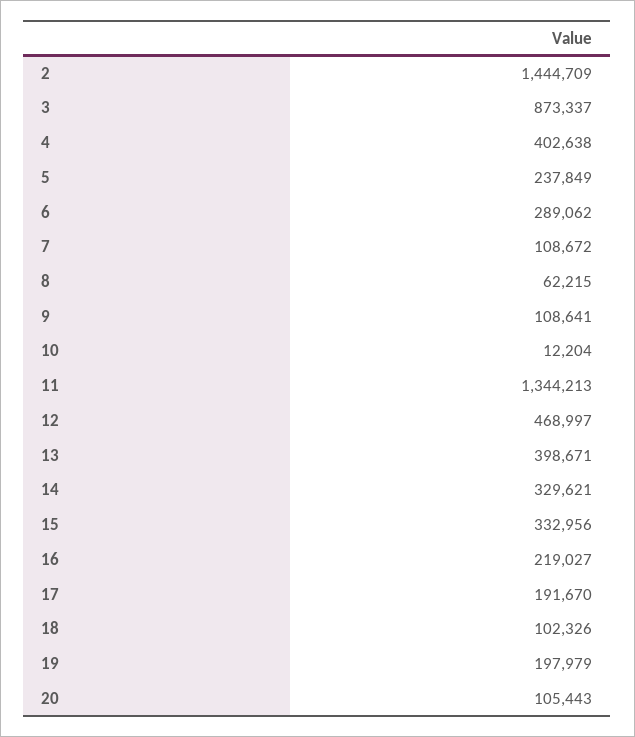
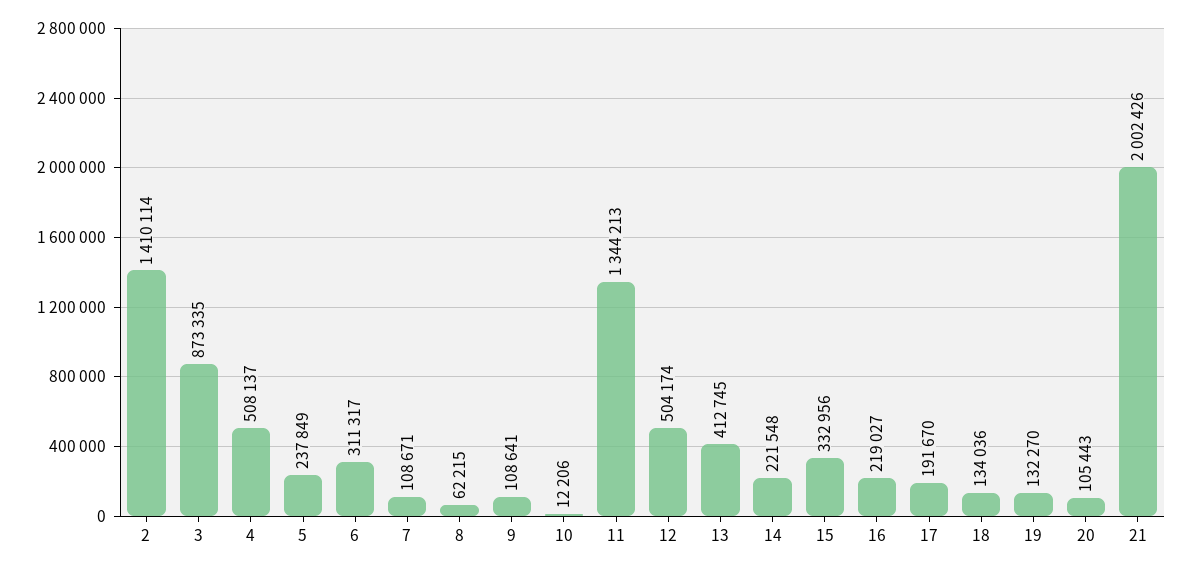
2: 1444709 -> 1410114
3: 873337 -> 873335
4: 402638 -> 508137
6: 289062 -> 311317
7: 108672 -> 108671
10: 12204 -> 12206
12: 468997 -> 504174
13: 398671 -> 412745
14: 329621 -> 221548
18: 102326 -> 134036
19: 197979 -> 132270
21: none -> 2002426

